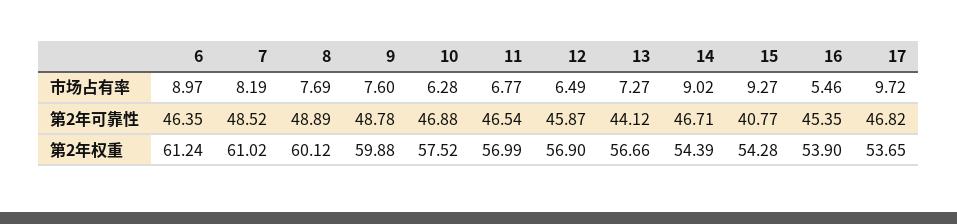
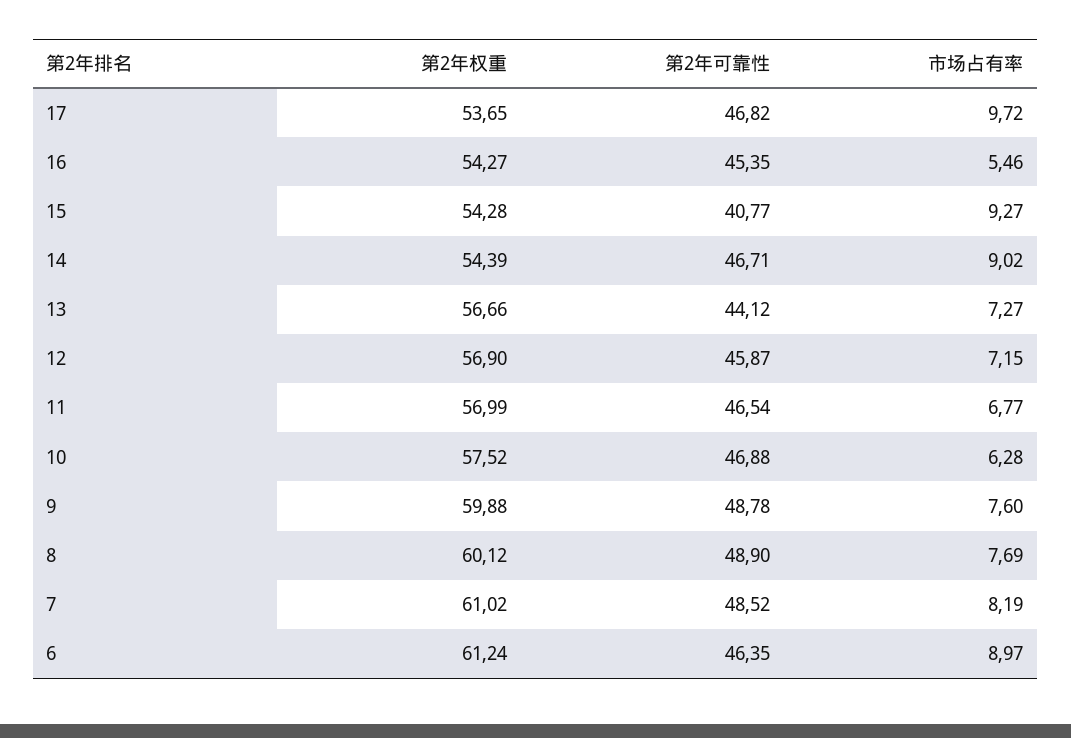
12, 市场占有率: 6.49 -> 7.15
8, 第2年可靠性: 48.89 -> 48.9
16, 第2年权重: 53.9 -> 54.27

